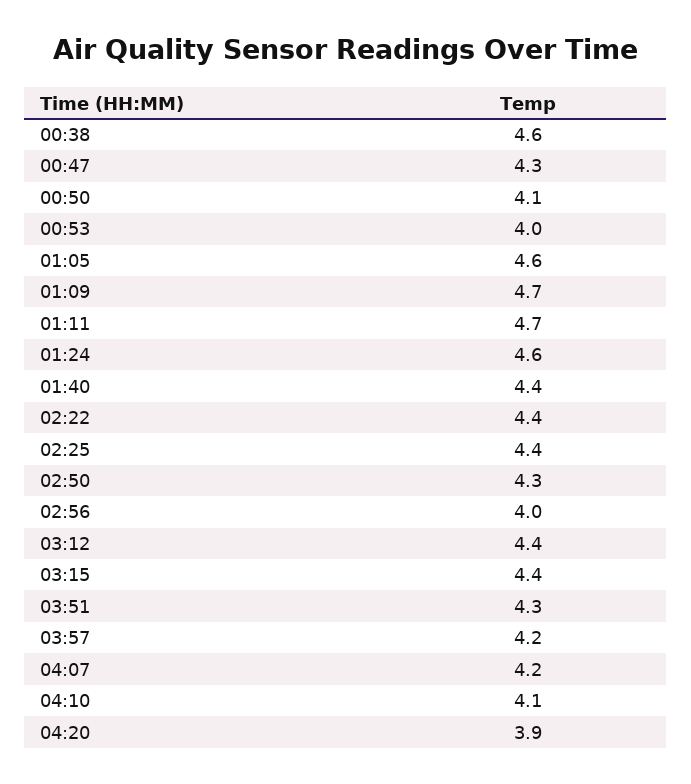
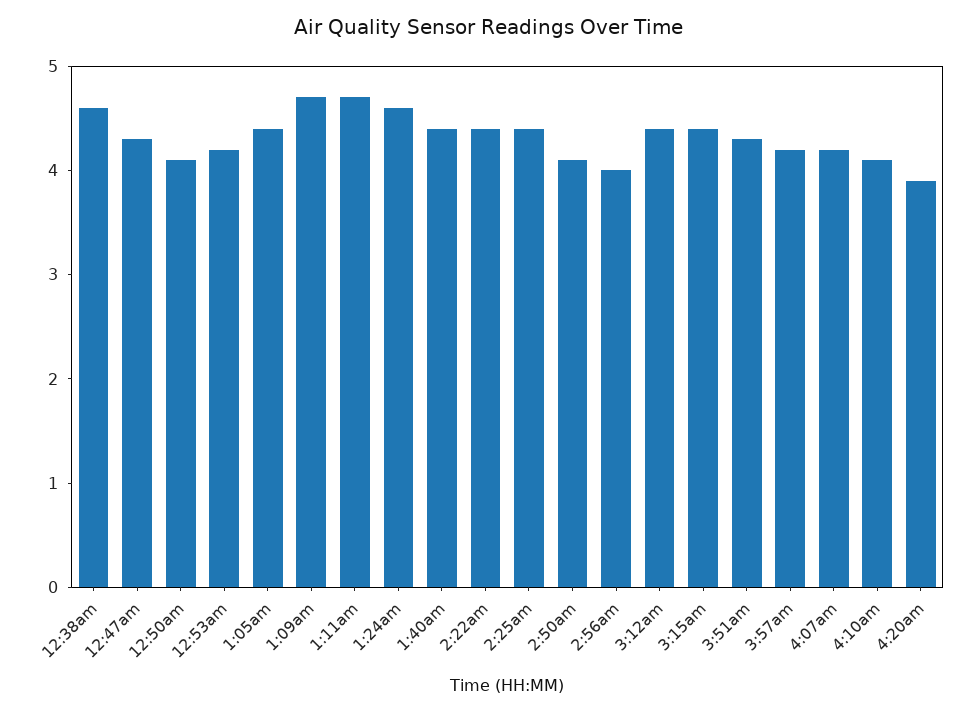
00:53: 4 -> 4.2
01:05: 4.6 -> 4.4
02:50: 4.3 -> 4.1

